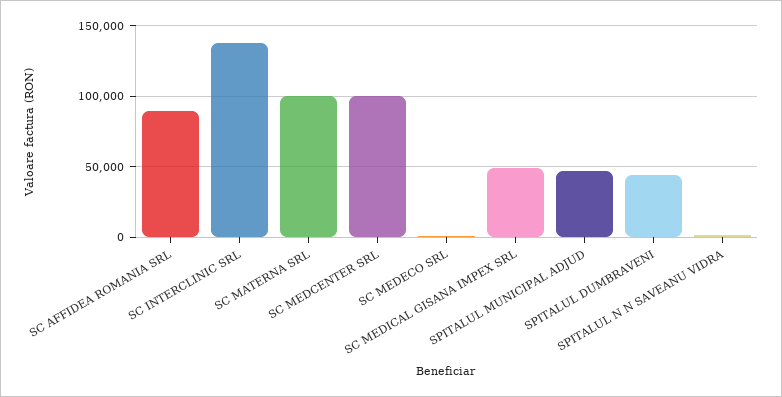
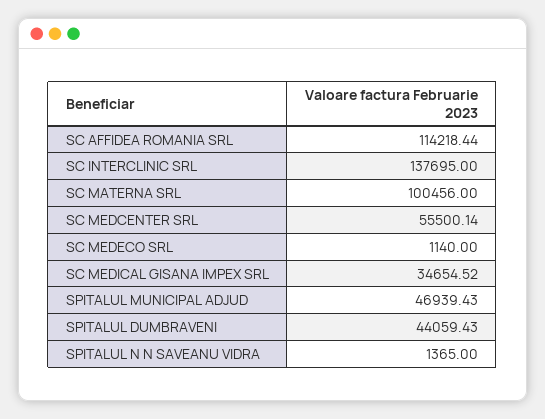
SC AFFIDEA ROMANIA SRL: 90000 -> 114218.44
SC MEDCENTER SRL: 100000 -> 55500.14
SC MEDICAL GISANA IMPEX SRL: 50000 -> 34654.52

